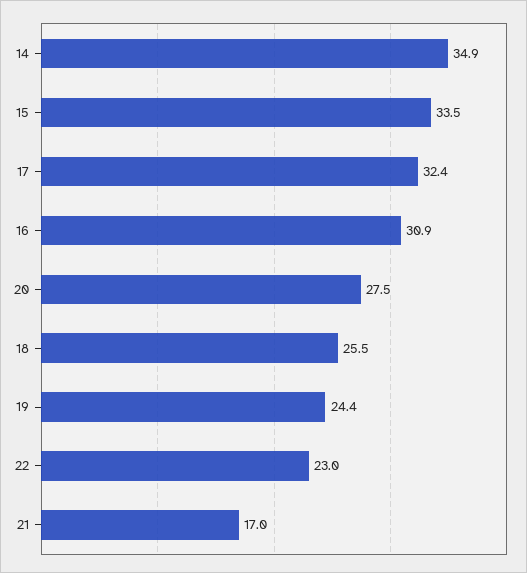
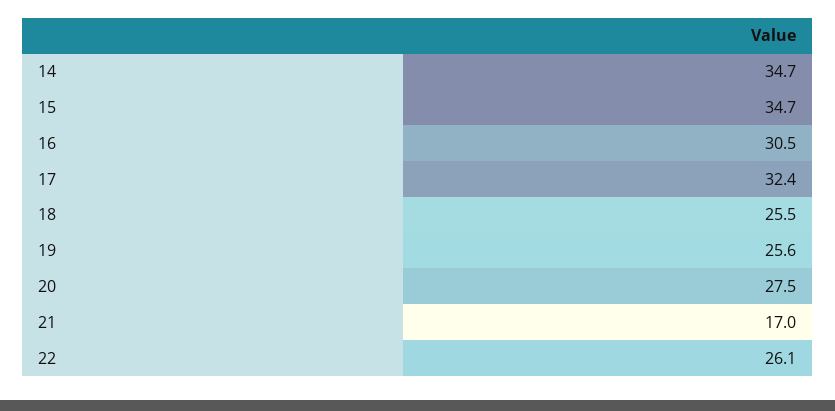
14: 34.9 -> 34.7
15: 33.5 -> 34.7
16: 30.9 -> 30.5
19: 24.4 -> 25.6
22: 23 -> 26.1

